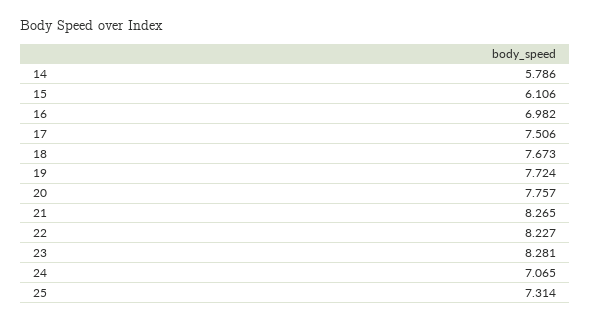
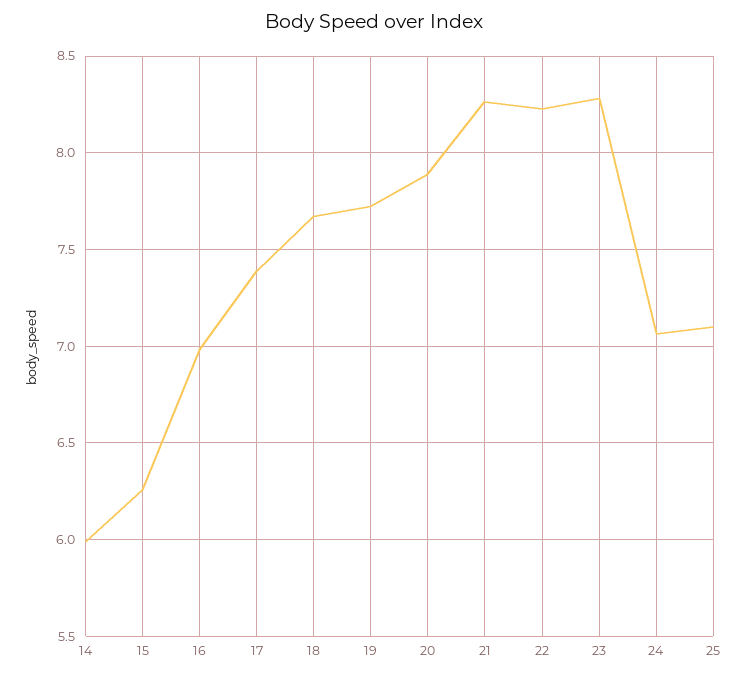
14: 5.786 -> 6
15: 6.106 -> 6.25
17: 7.506 -> 7.4
20: 7.757 -> 7.9
25: 7.314 -> 7.1

